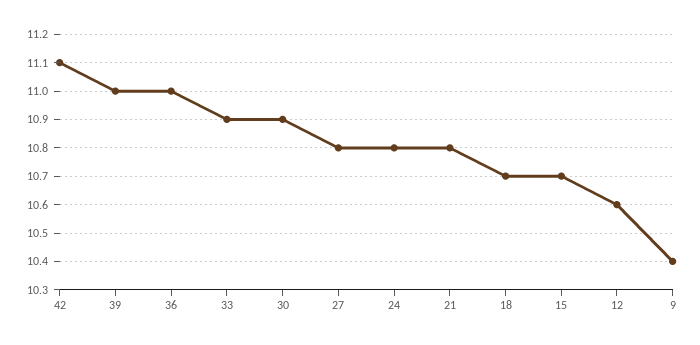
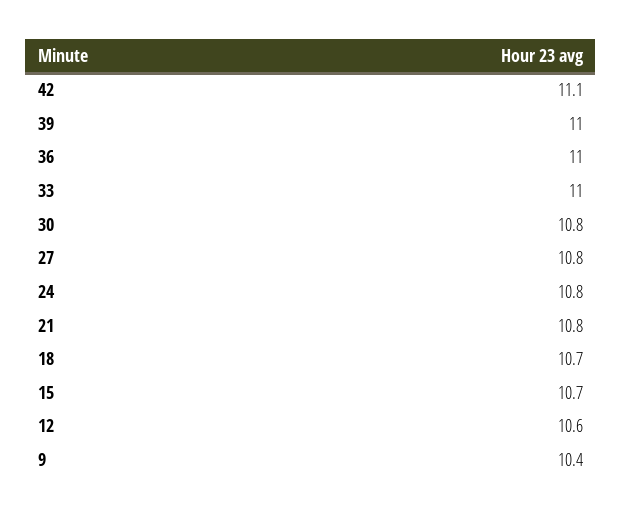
33: 10.9 -> 11
30: 10.9 -> 10.8

